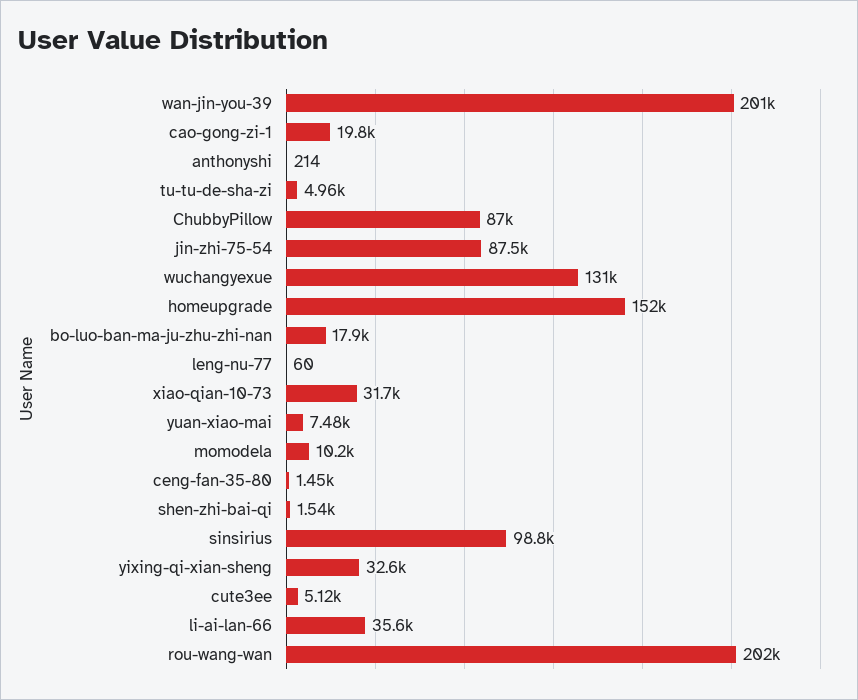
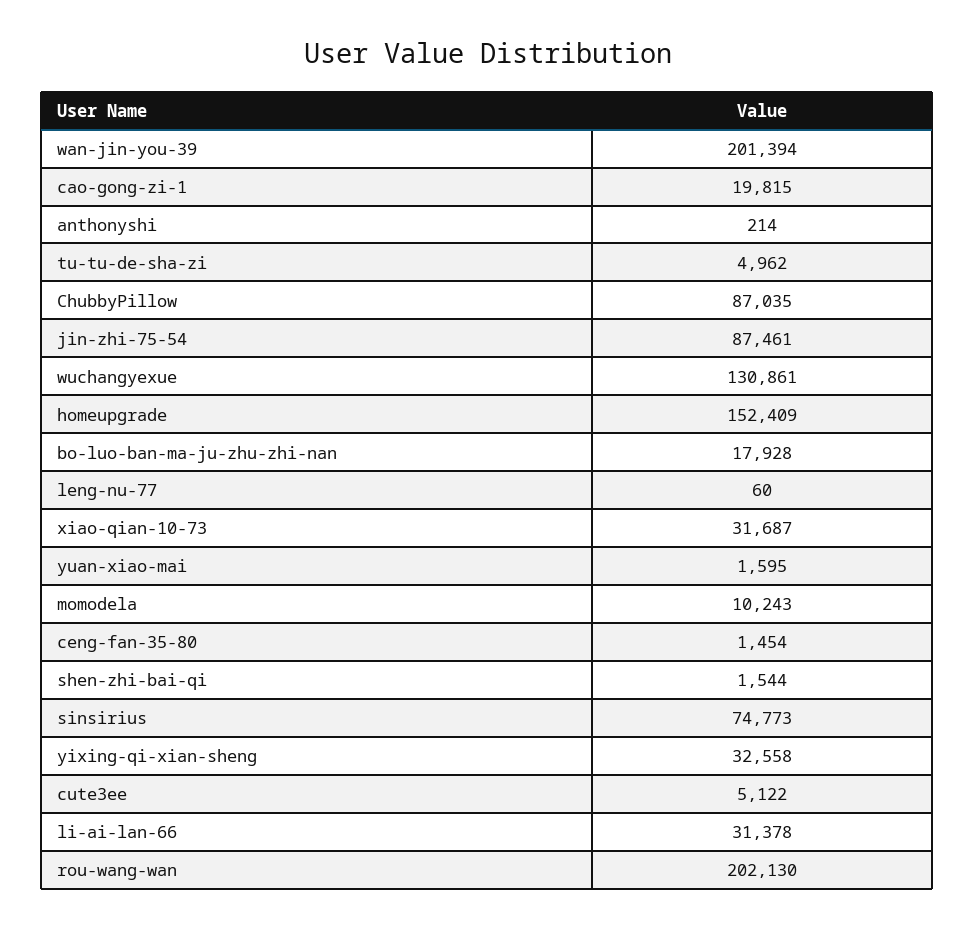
yuan-xiao-mai: 7480 -> 1595
sinsirius: 98800 -> 74773
li-ai-lan-66: 35600 -> 31378

